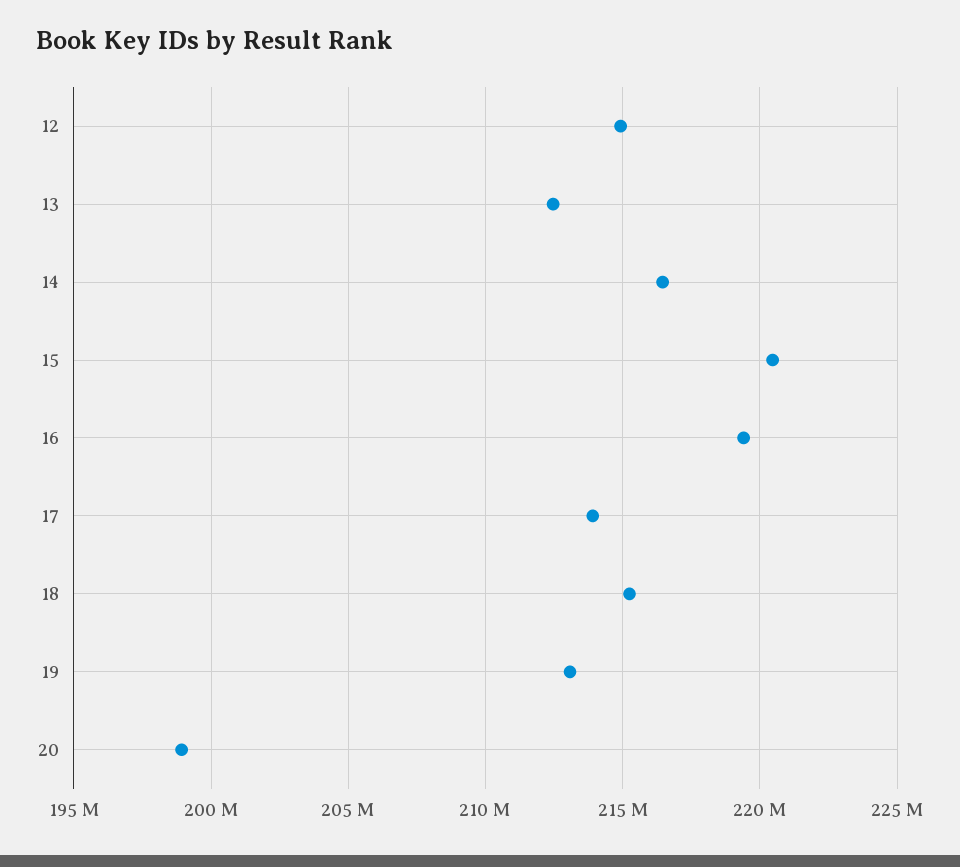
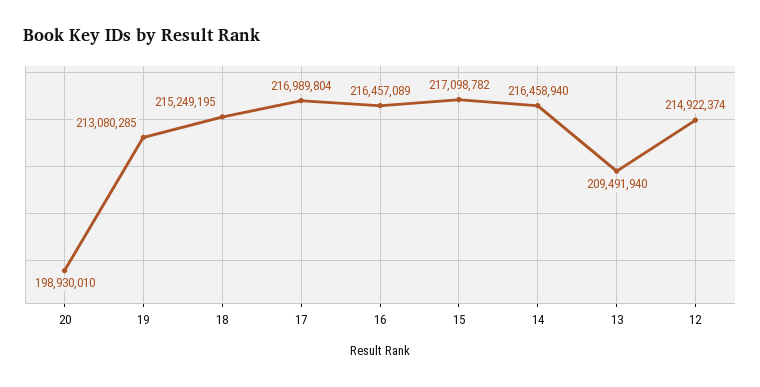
13: 212500000 -> 209491940
15: 220500000 -> 217098782
16: 219500000 -> 216457089
17: 214000000 -> 216989804

